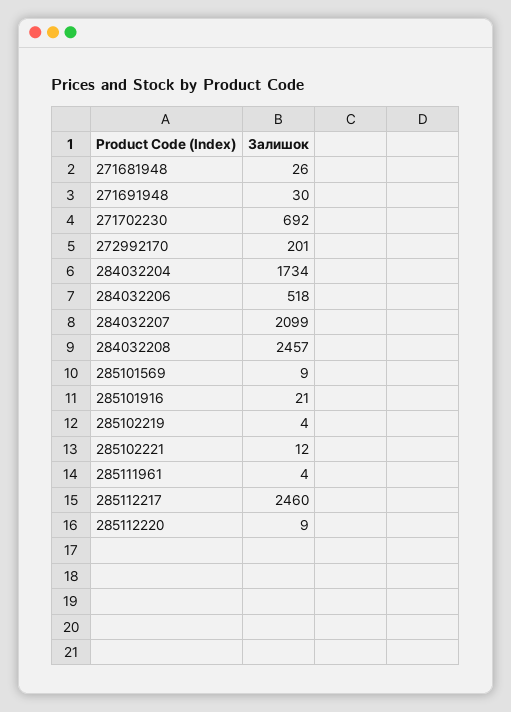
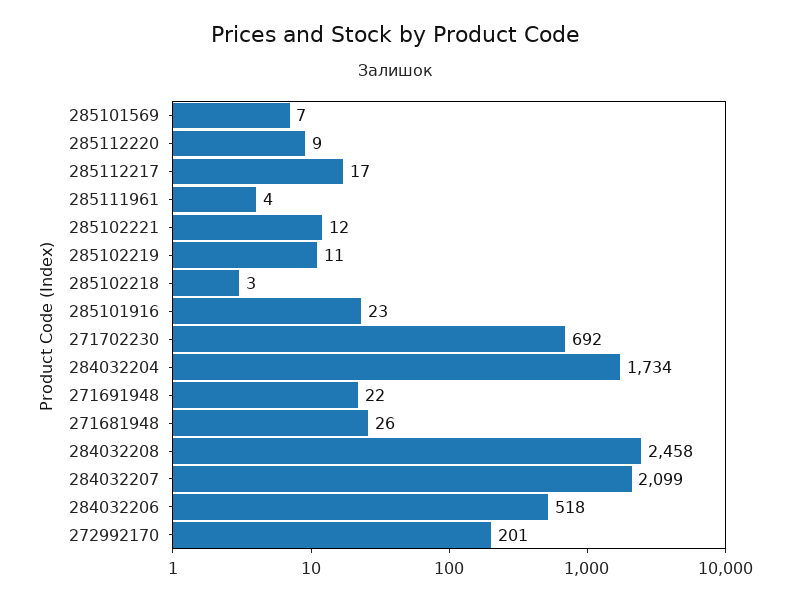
271691948: 30 -> 22
284032208: 2457 -> 2458
285101569: 9 -> 7
285101916: 21 -> 23
285102219: 4 -> 11
285112217: 2460 -> 17
285102218: none -> 3

